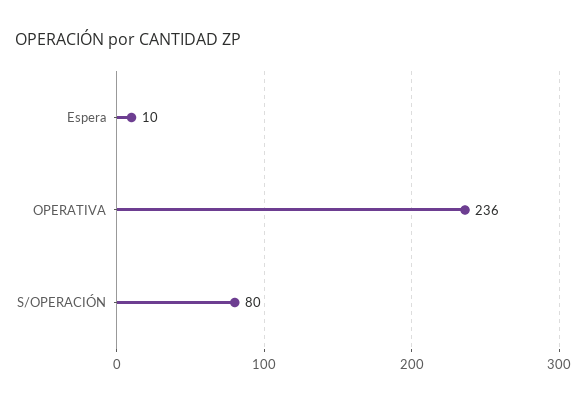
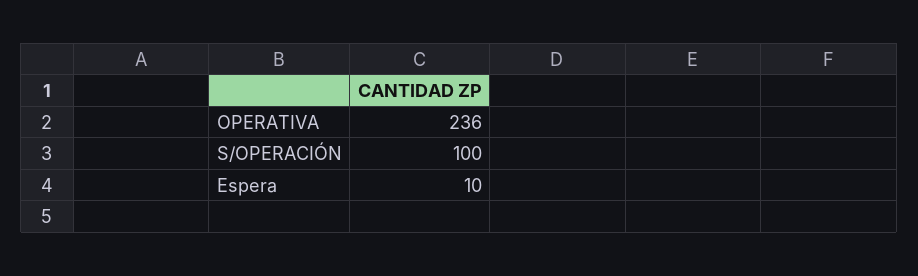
S/OPERACIÓN: 80 -> 100

